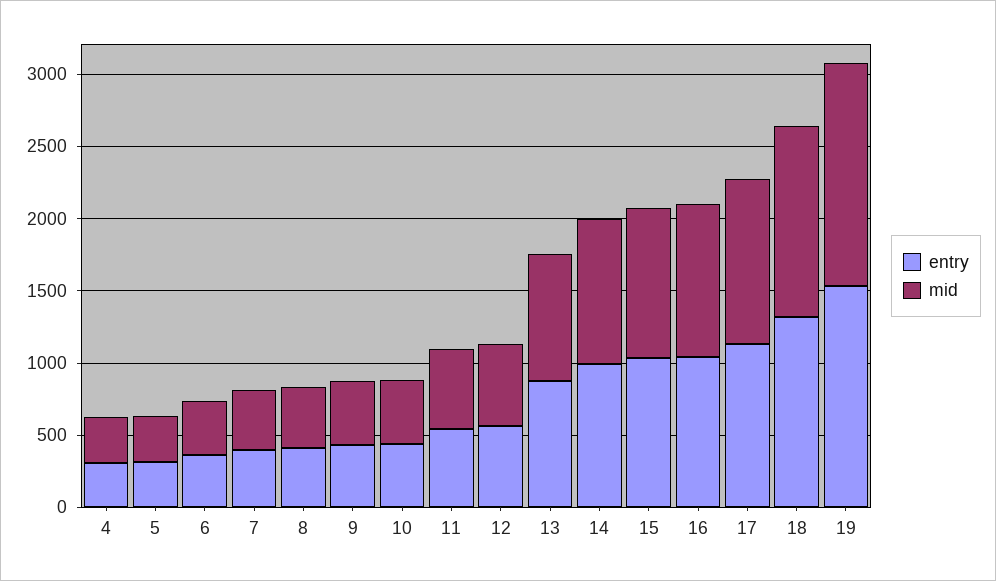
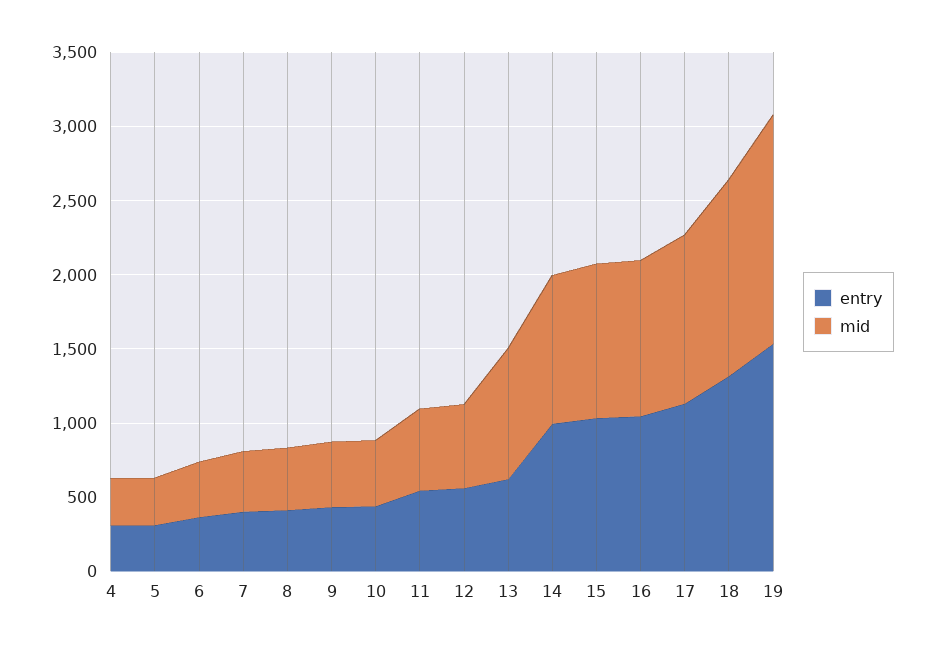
entry, 13: 900 -> 600

